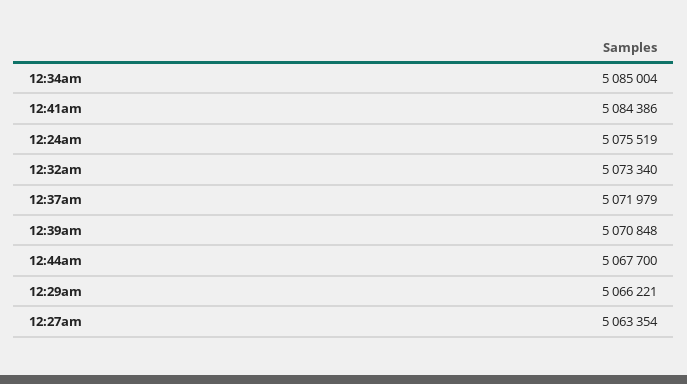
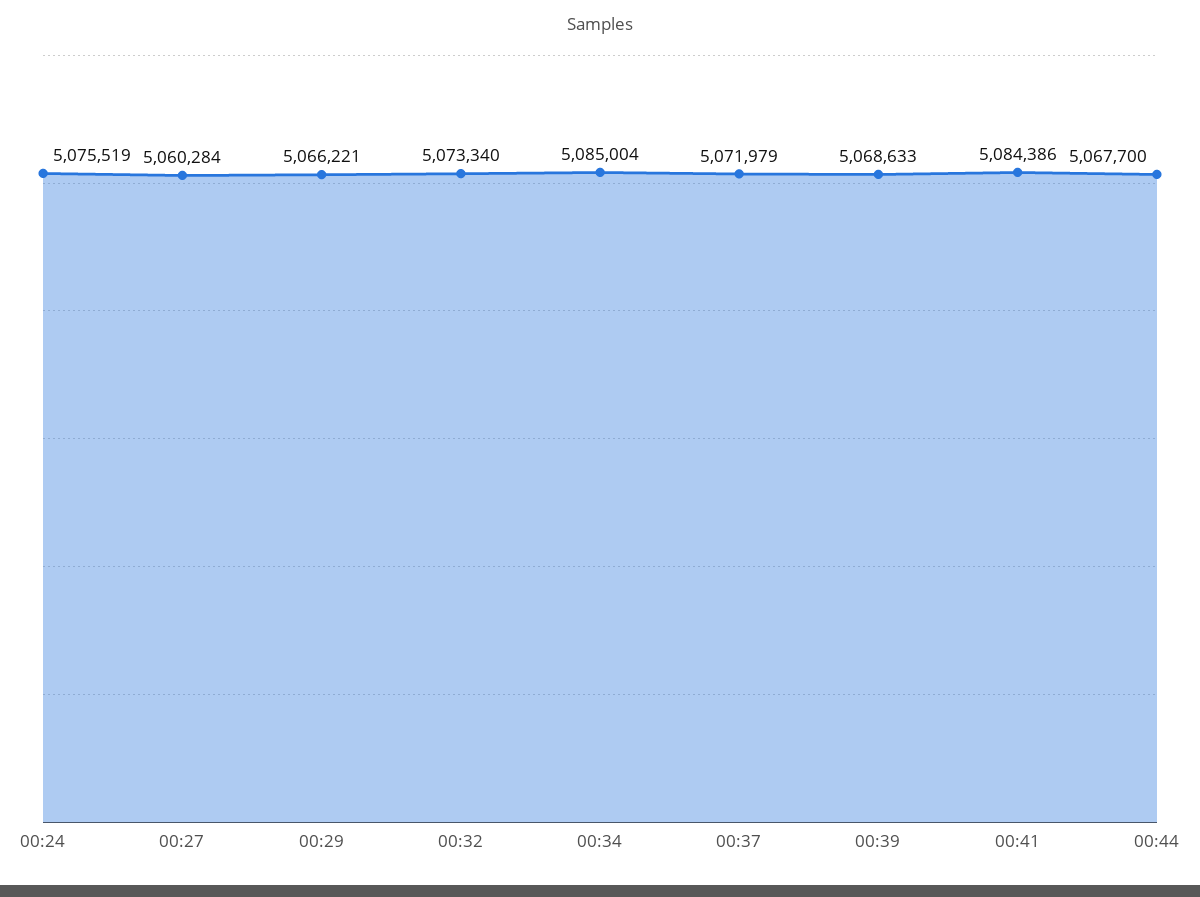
12:39am: 5070848 -> 5068633
12:27am: 5063354 -> 5060284

